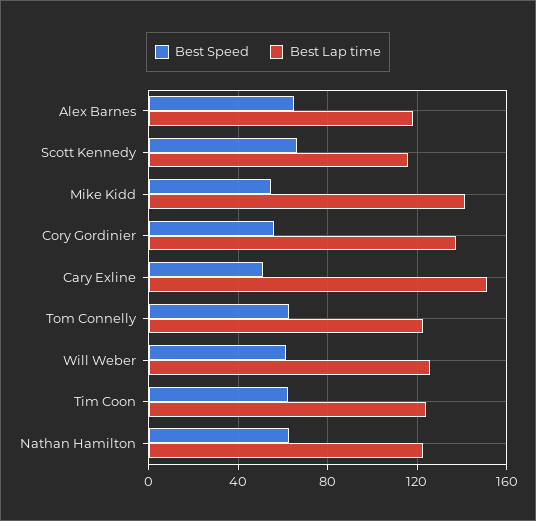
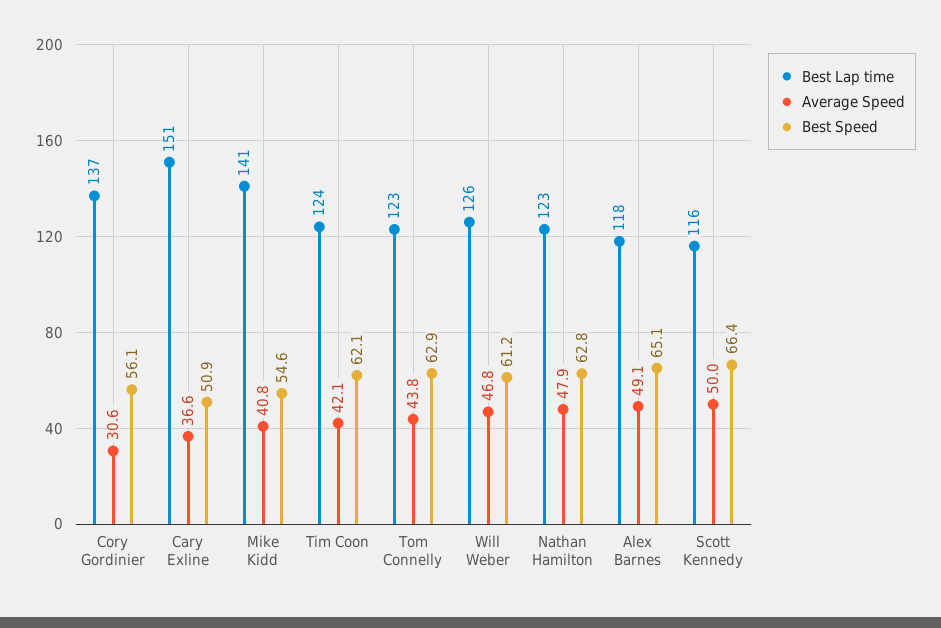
Average Speed, Cory Gordinier: none -> 30.6
Average Speed, Cary Exline: none -> 36.6
Average Speed, Mike Kidd: none -> 40.8
Average Speed, Tim Coon: none -> 42.1
Average Speed, Tom Connelly: none -> 43.8
Average Speed, Will Weber: none -> 46.8
Average Speed, Nathan Hamilton: none -> 47.9
Average Speed, Alex Barnes: none -> 49.1
Average Speed, Scott Kennedy: none -> 50

